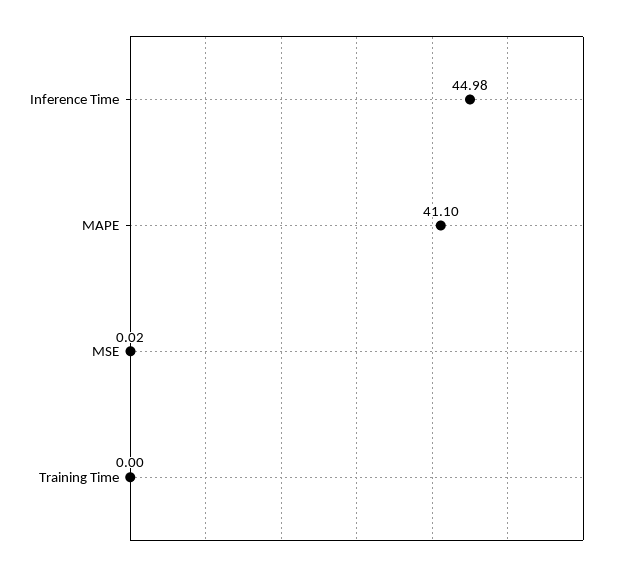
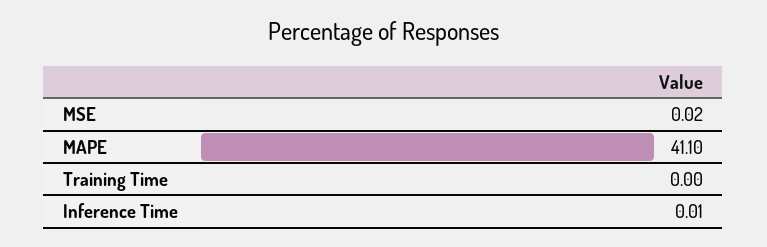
Inference Time: 44.98 -> 0.01

